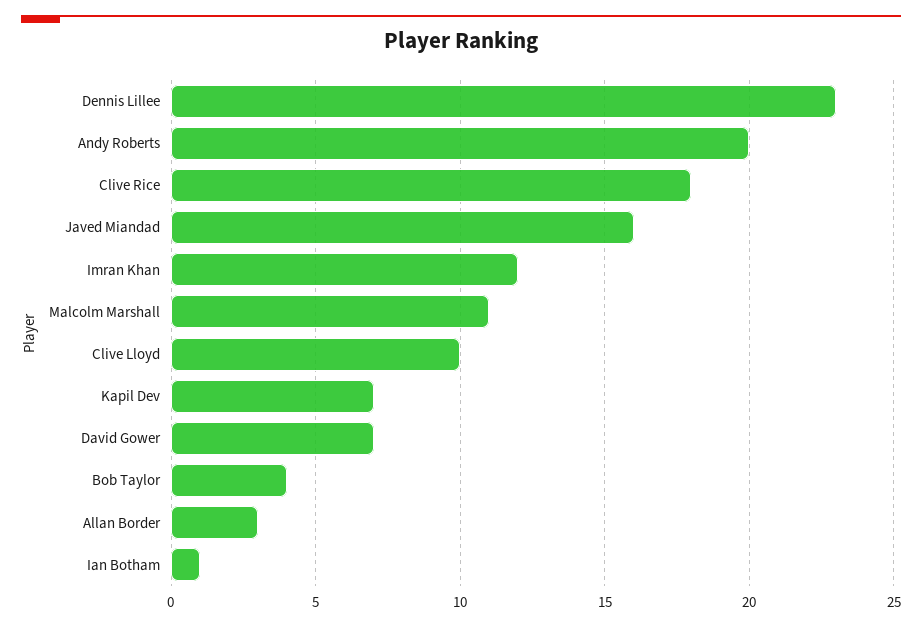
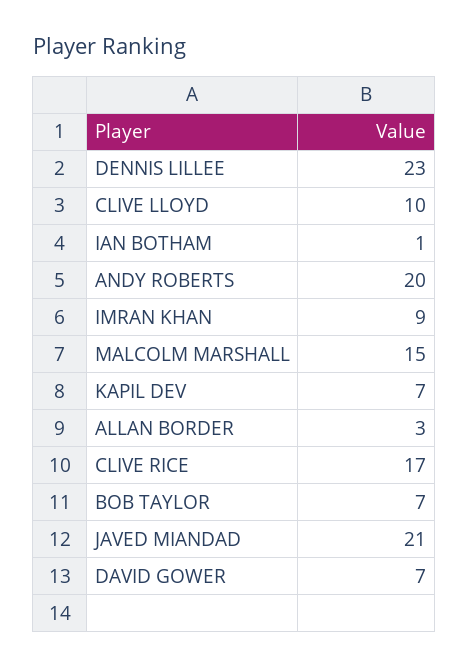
Clive Rice: 18 -> 17
Javed Miandad: 16 -> 21
Imran Khan: 12 -> 9
Malcolm Marshall: 11 -> 15
Bob Taylor: 4 -> 7

